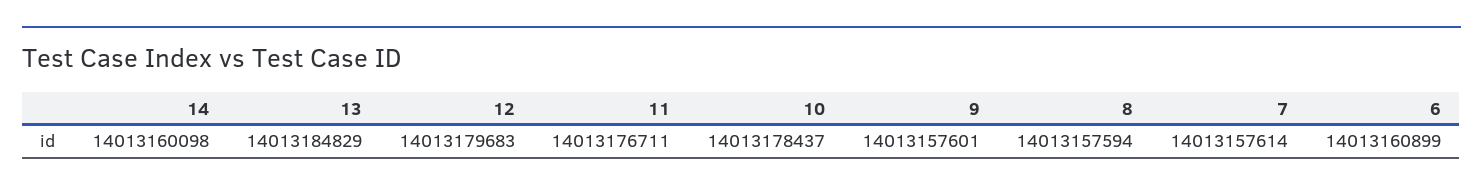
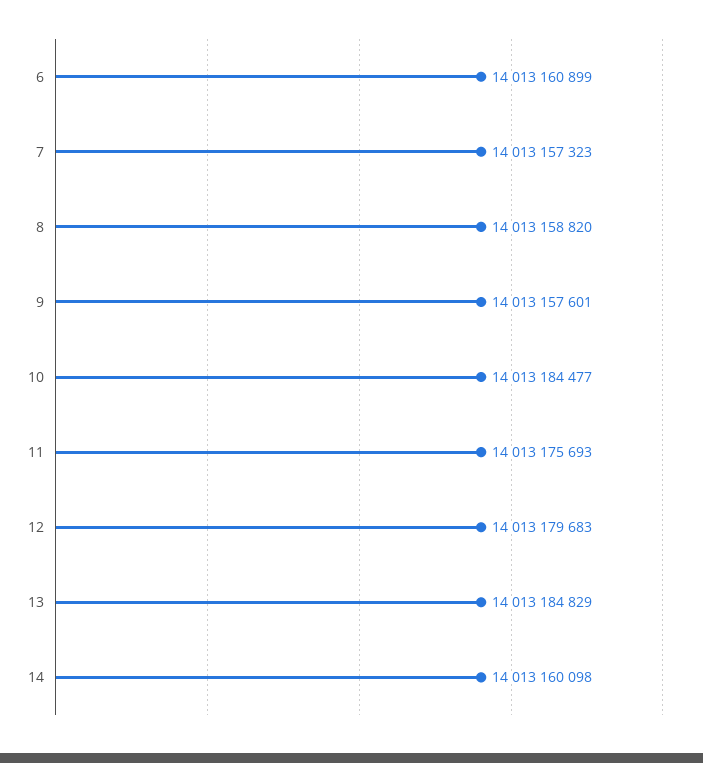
11: 14013176711 -> 14013175693
10: 14013178437 -> 14013184477
8: 14013157594 -> 14013158820
7: 14013157614 -> 14013157323

